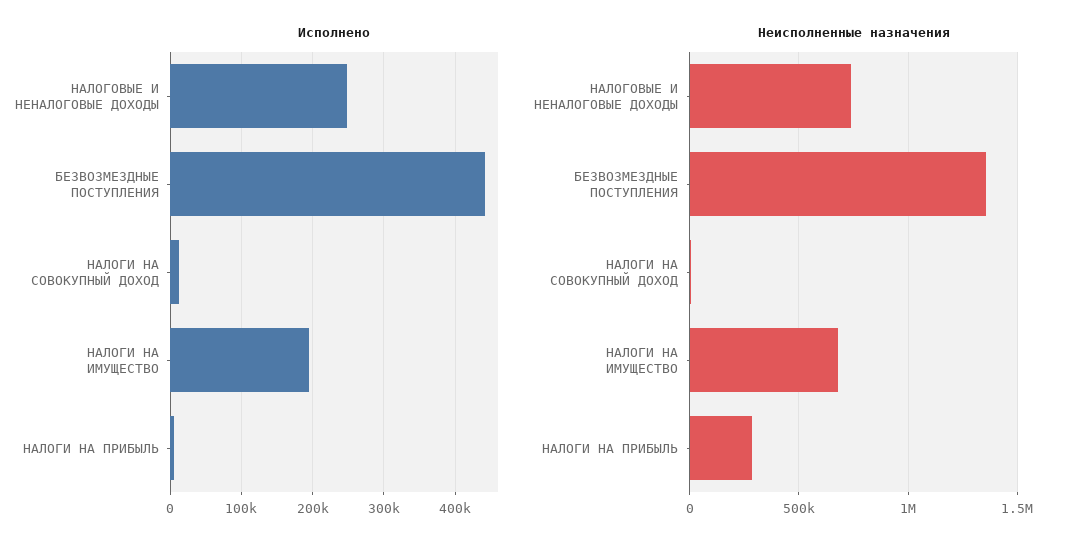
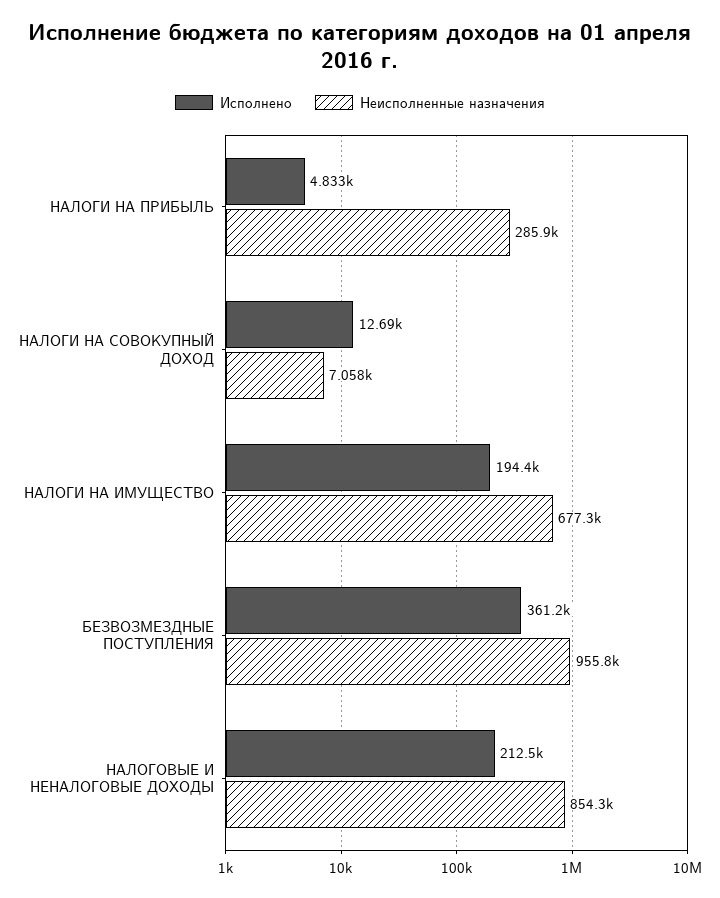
Исполнено, НАЛОГОВЫЕ И НЕНАЛОГОВЫЕ ДОХОДЫ: 250000 -> 212500
Исполнено, БЕЗВОЗМЕЗДНЫЕ ПОСТУПЛЕНИЯ: 440000 -> 361200
Неисполненные назначения, НАЛОГОВЫЕ И НЕНАЛОГОВЫЕ ДОХОДЫ: 750000 -> 854300
Неисполненные назначения, БЕЗВОЗМЕЗДНЫЕ ПОСТУПЛЕНИЯ: 1350000 -> 955800

